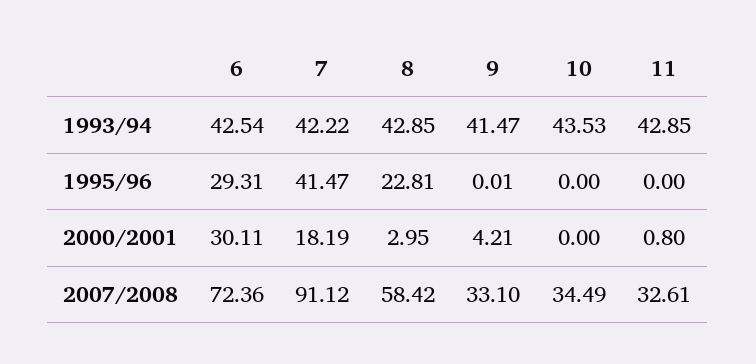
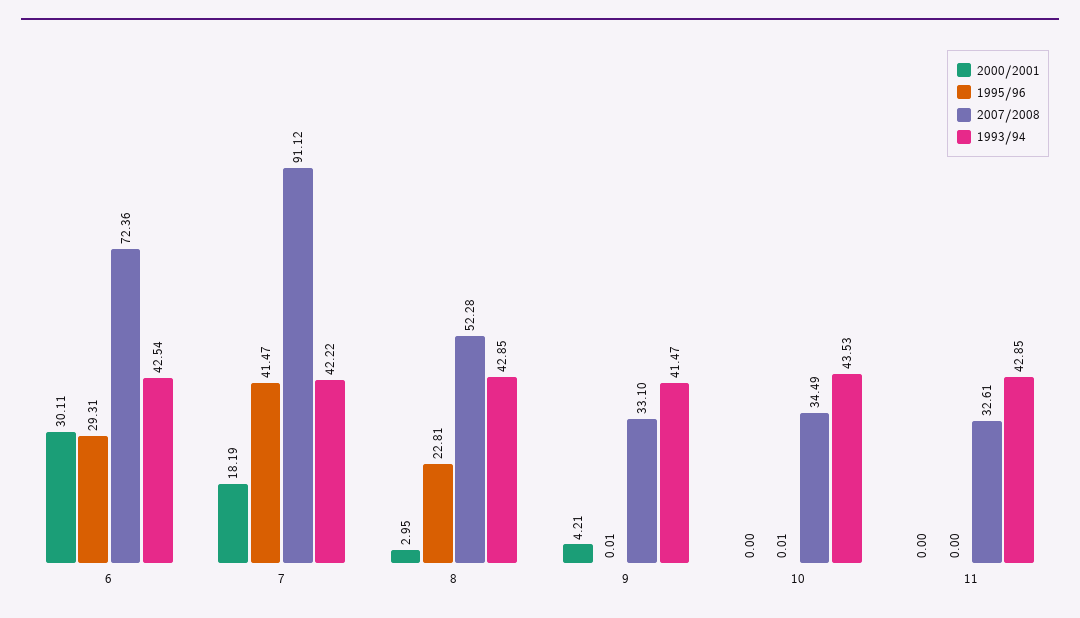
1995/96, 10: 0 -> 0.01
2000/2001, 11: 0.8 -> 0
2007/2008, 8: 58.42 -> 52.28

